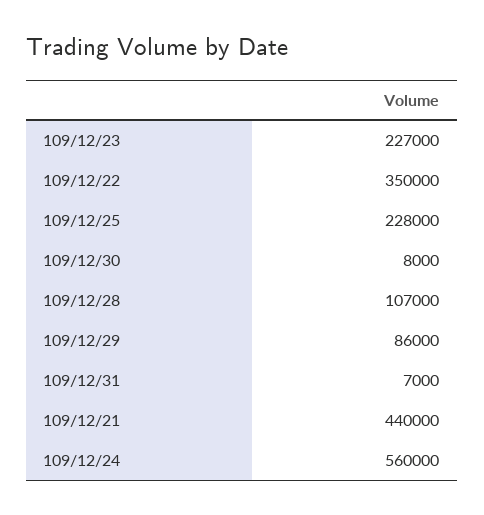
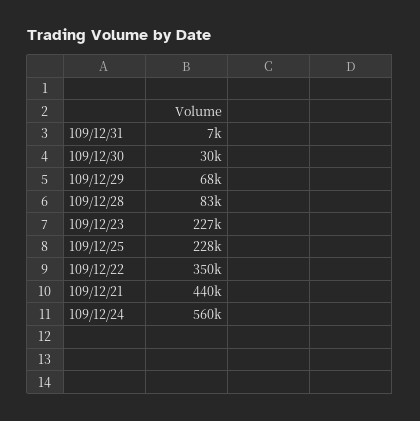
109/12/30: 8000 -> 30000
109/12/28: 107000 -> 83000
109/12/29: 86000 -> 68000

